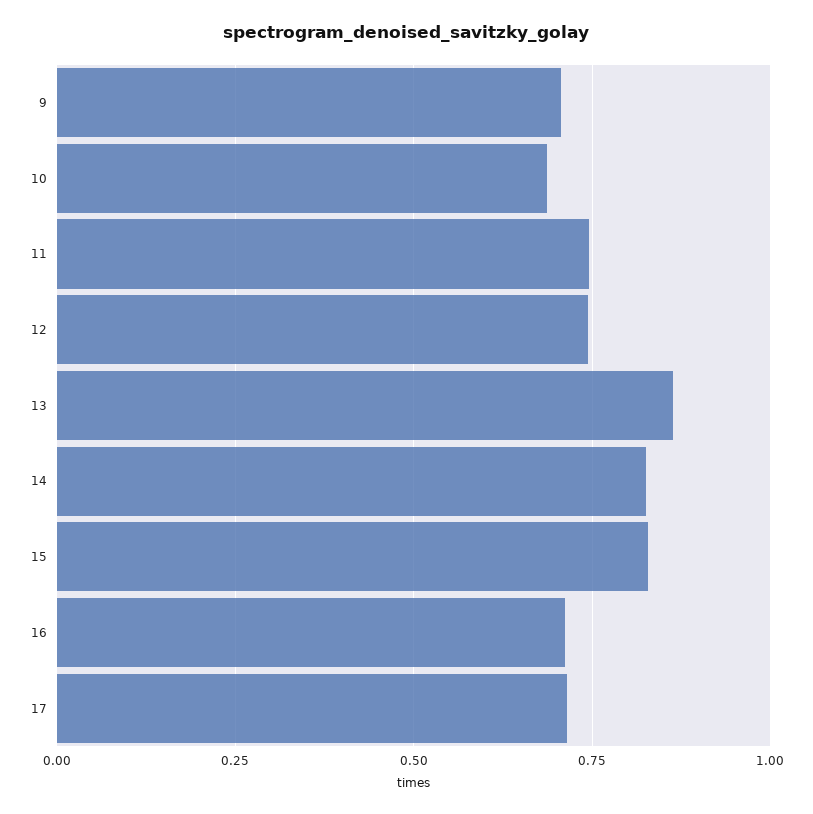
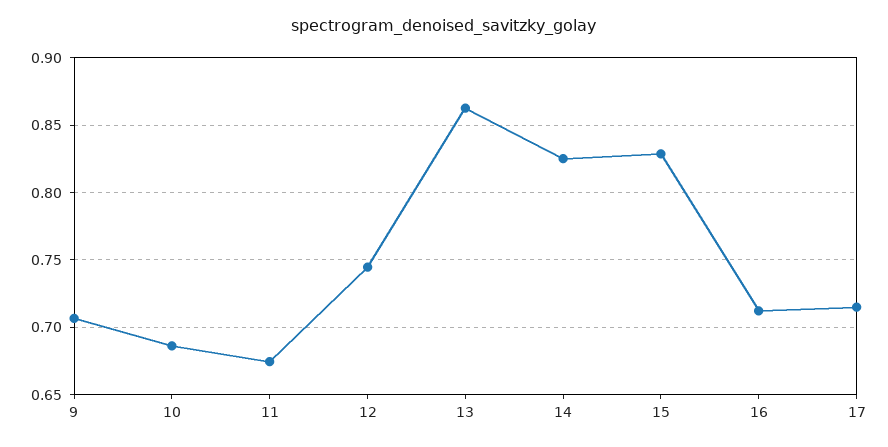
11: 0.75 -> 0.675

